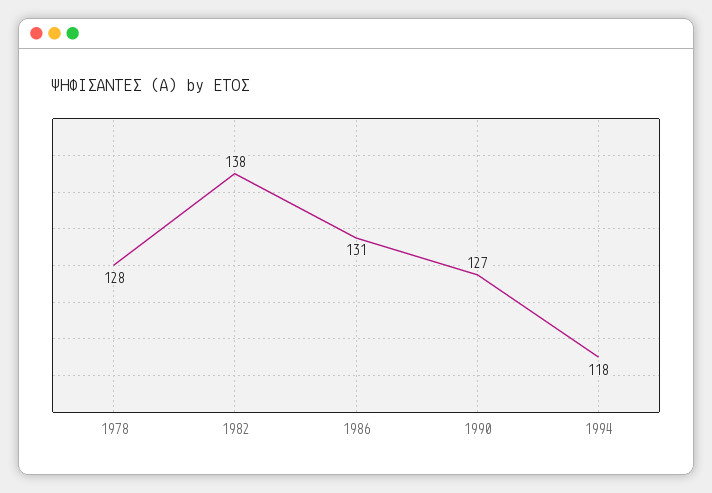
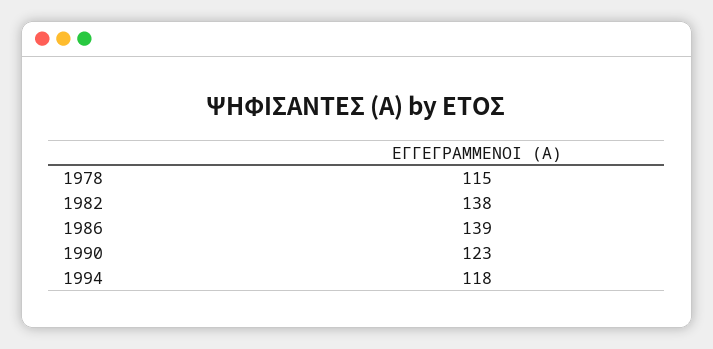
1978: 128 -> 115
1986: 131 -> 139
1990: 127 -> 123

